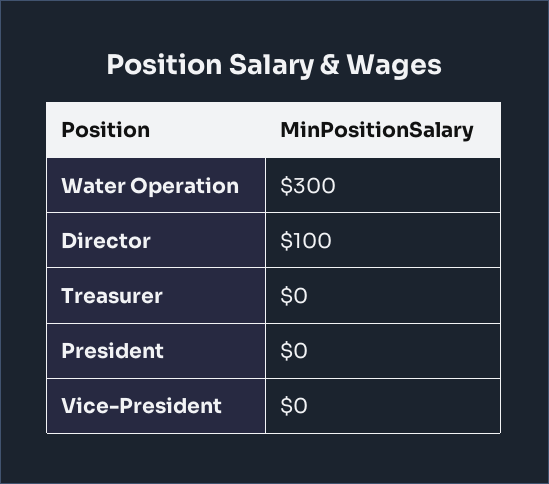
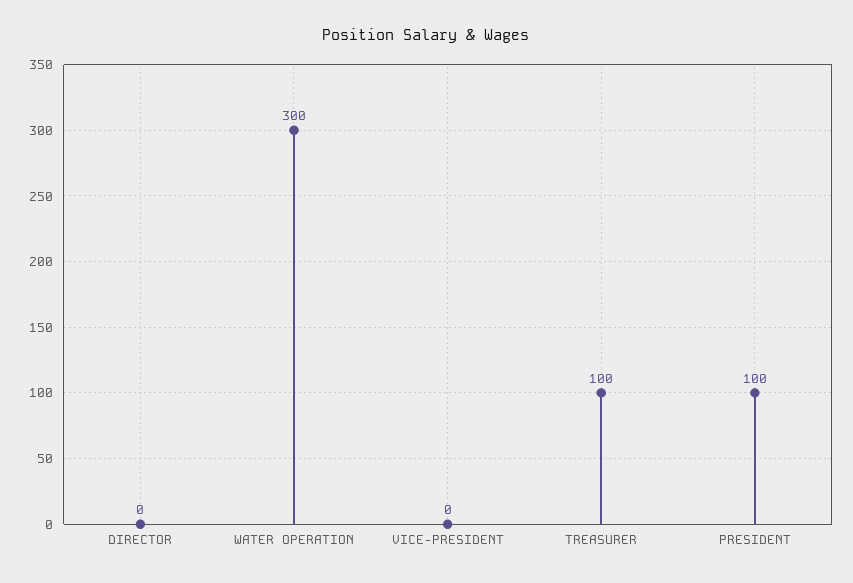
Director: 100 -> 0
Treasurer: 0 -> 100
President: 0 -> 100

